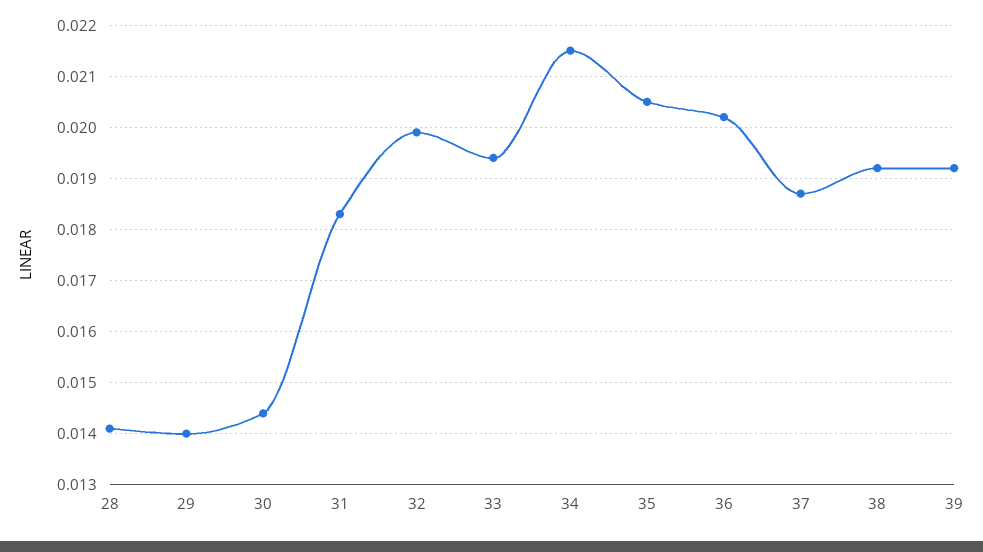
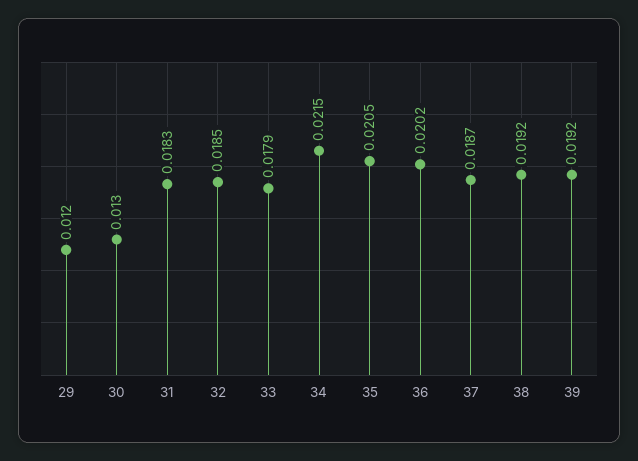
28: 0.014 -> none
29: 0.014 -> 0.012
30: 0.0145 -> 0.013
32: 0.02 -> 0.0185
33: 0.0195 -> 0.0179

